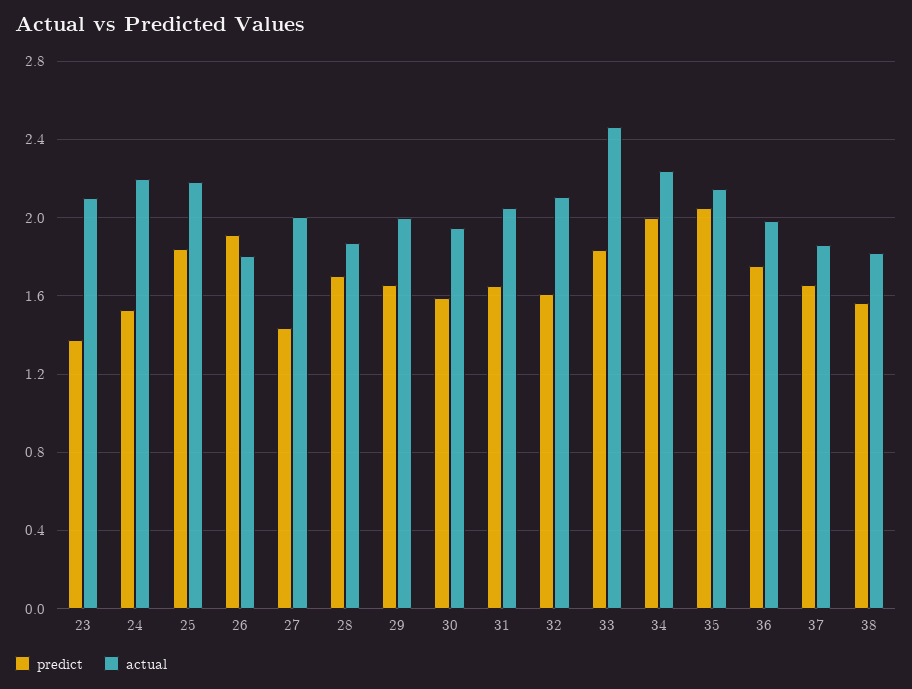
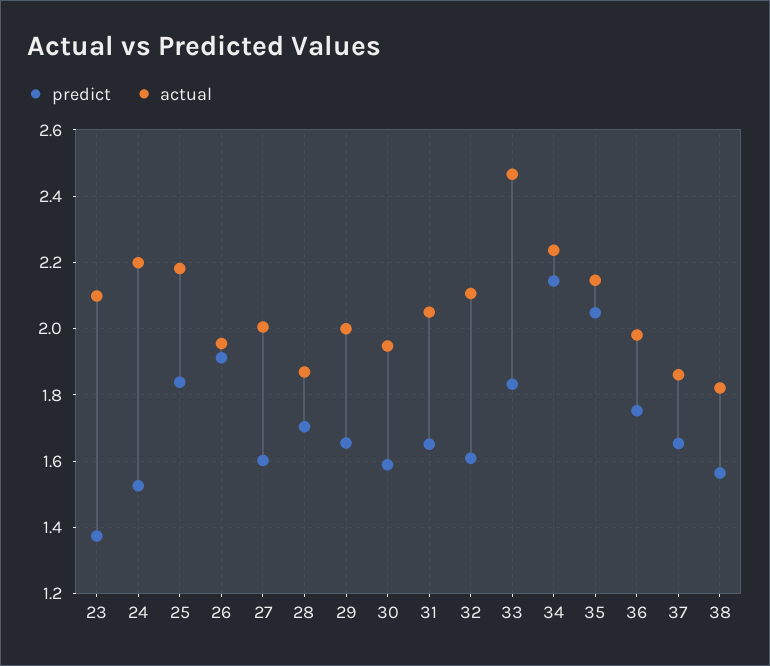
actual, 26: 1.8 -> 1.96
predict, 27: 1.45 -> 1.6
predict, 34: 2 -> 2.14

